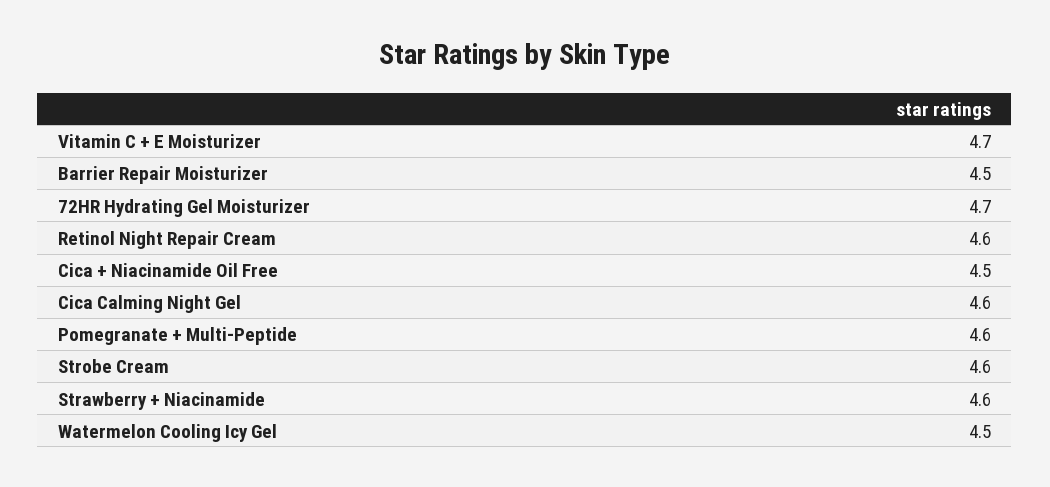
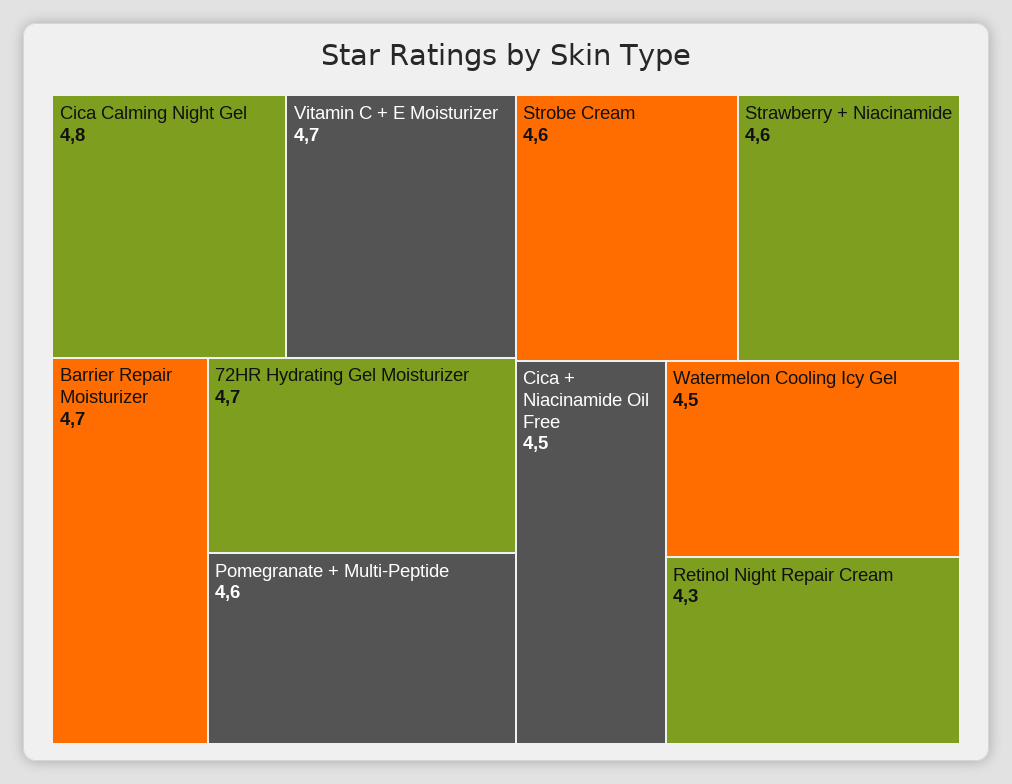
Barrier Repair Moisturizer: 4.5 -> 4.7
Retinol Night Repair Cream: 4.6 -> 4.3
Cica Calming Night Gel: 4.6 -> 4.8

